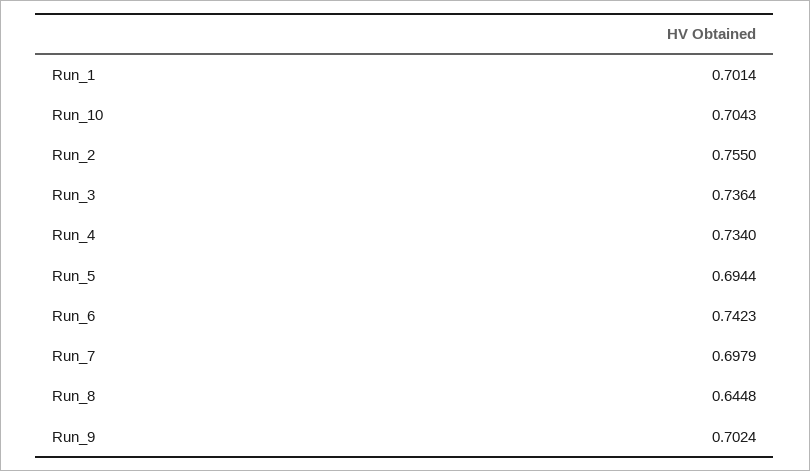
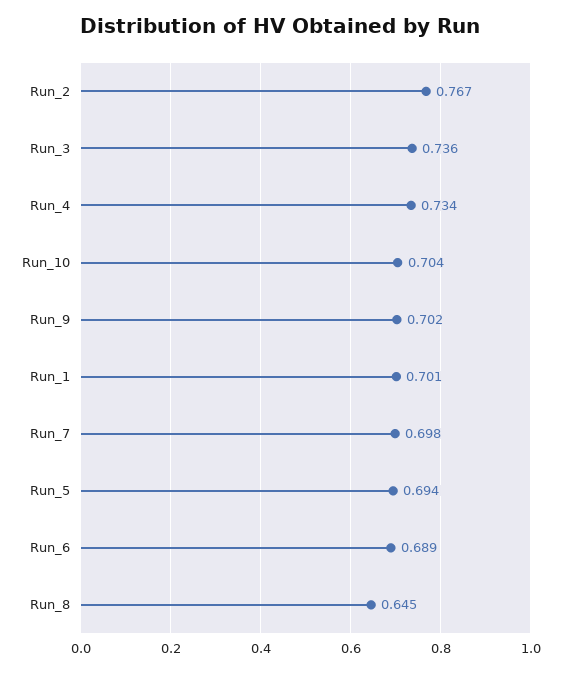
Run_2: 0.755 -> 0.767
Run_6: 0.7423 -> 0.689

